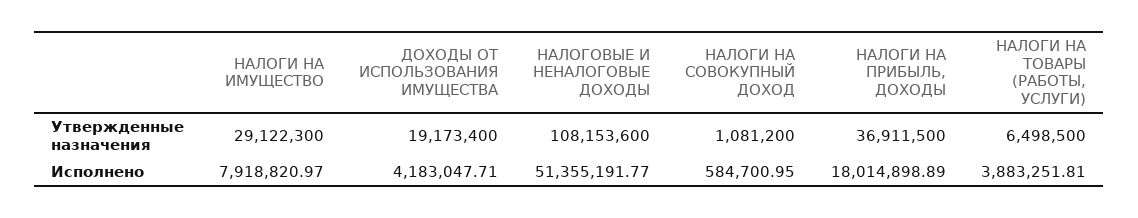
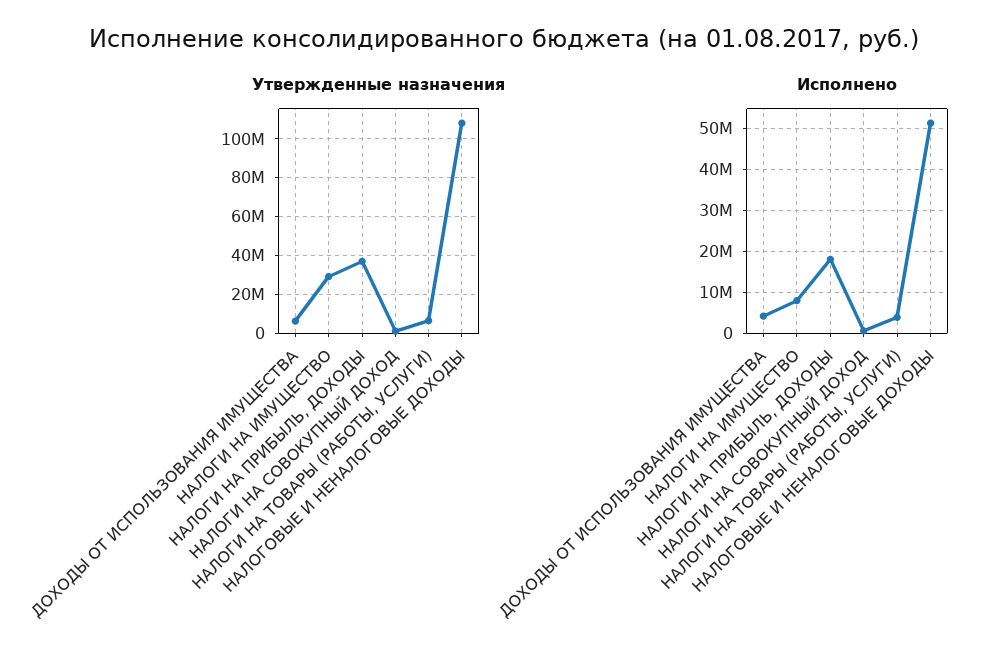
Утвержденные назначения, ДОХОДЫ ОТ ИСПОЛЬЗОВАНИЯ ИМУЩЕСТВА: 19173400 -> 5000000

